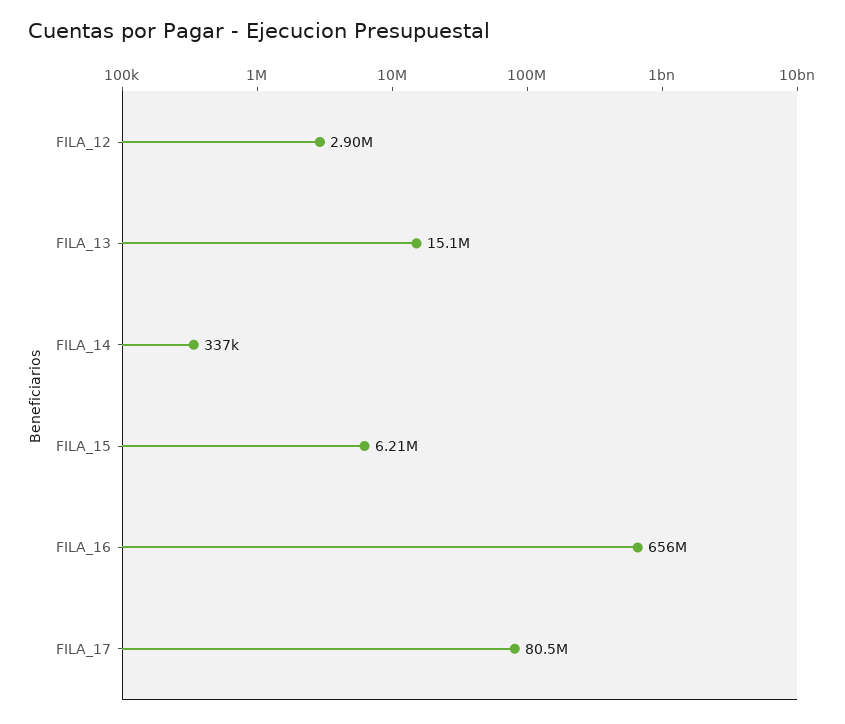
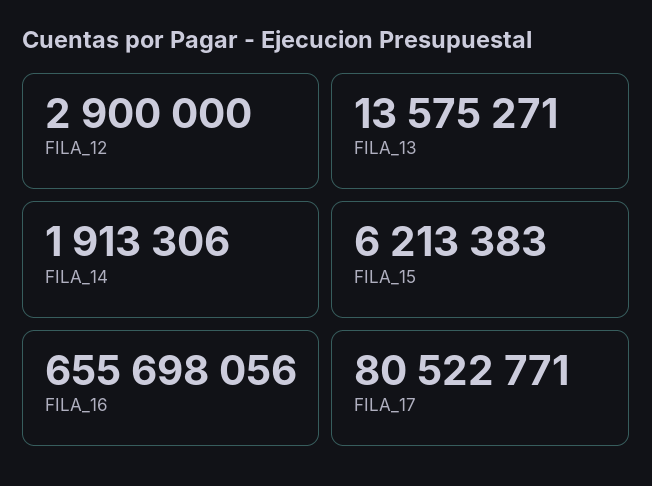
FILA_13: 15100000 -> 13575271
FILA_14: 337000 -> 1913306

